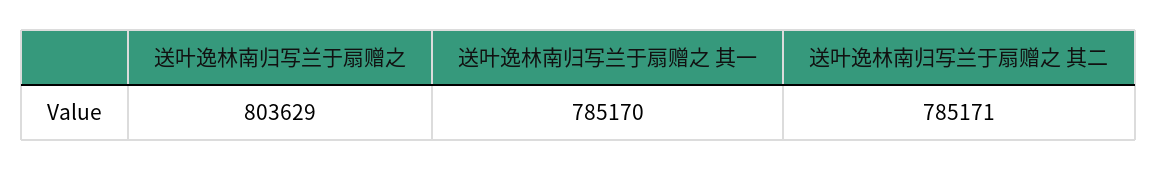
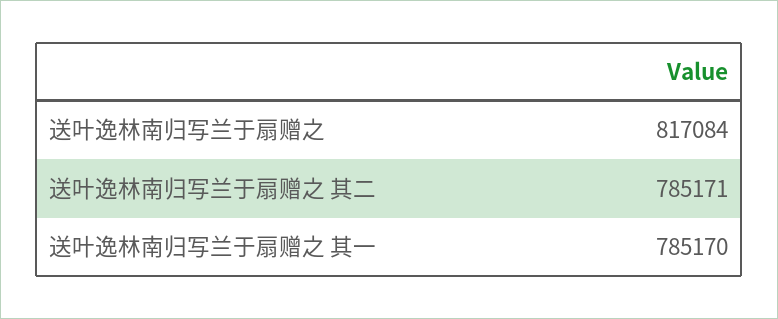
送叶逸林南归写兰于扇赠之: 803629 -> 817084

